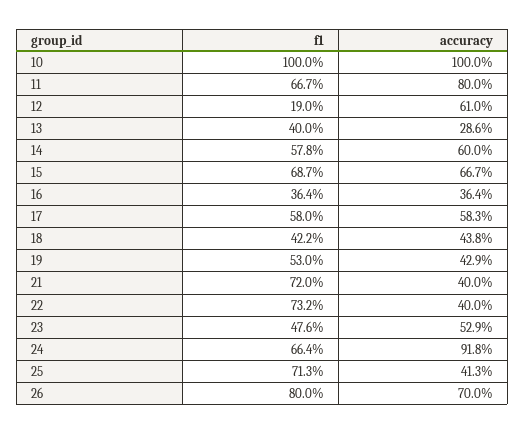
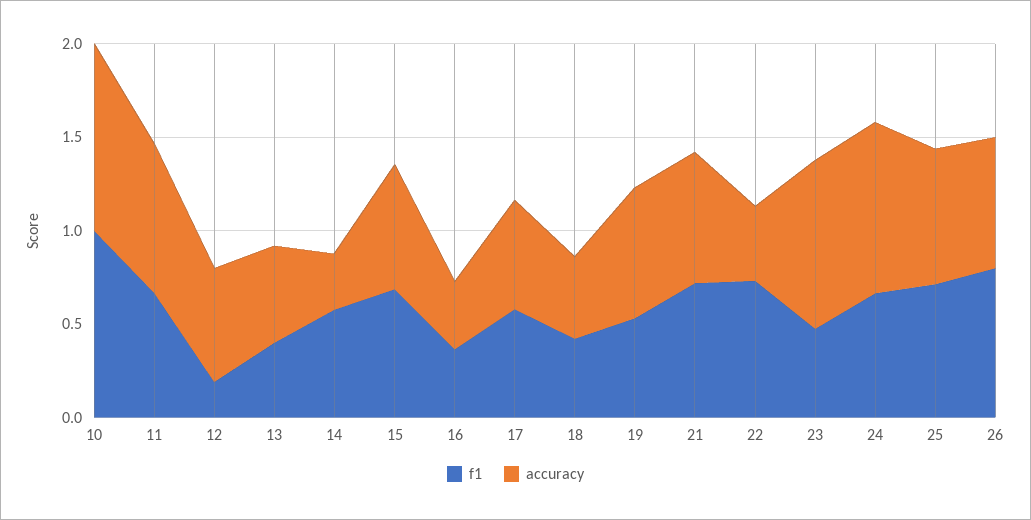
accuracy, 13: 0.286 -> 0.5
accuracy, 14: 0.6 -> 0.3
accuracy, 19: 0.429 -> 0.7
accuracy, 21: 0.4 -> 0.7
accuracy, 23: 0.529 -> 0.9
accuracy, 25: 0.413 -> 0.7

